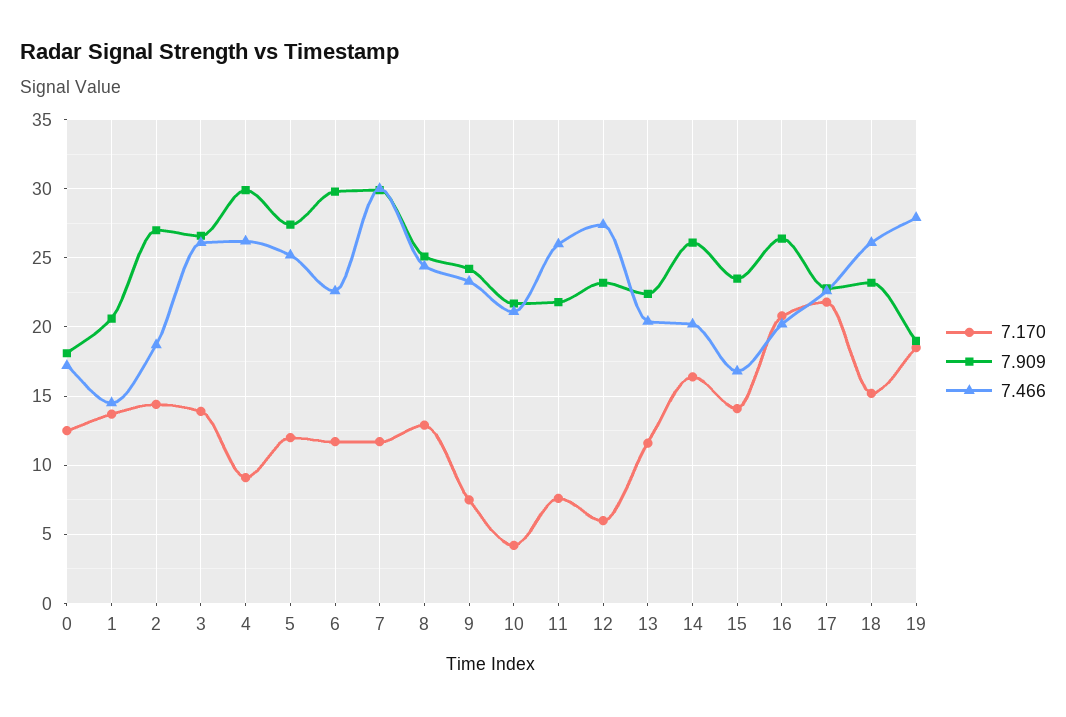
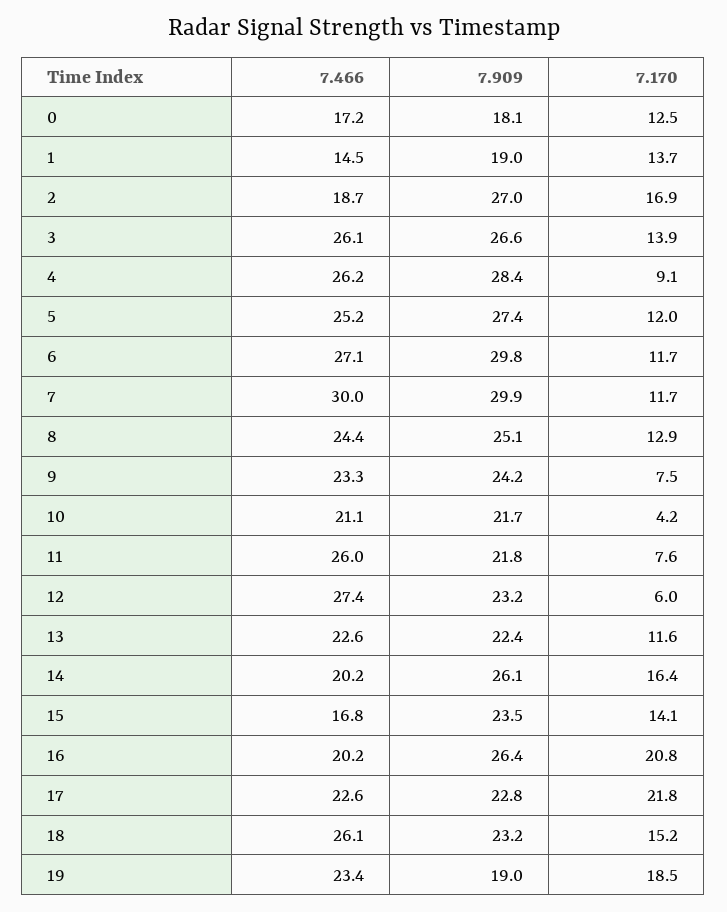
7.909, 1: 20.5 -> 19
7.170, 2: 14.5 -> 16.9
7.909, 4: 30 -> 28.4
7.466, 6: 22.5 -> 27.1
7.466, 13: 20.5 -> 22.6
7.466, 19: 28 -> 23.4

